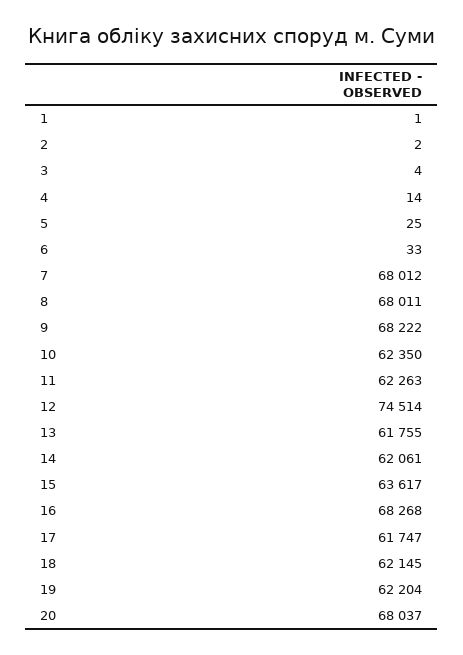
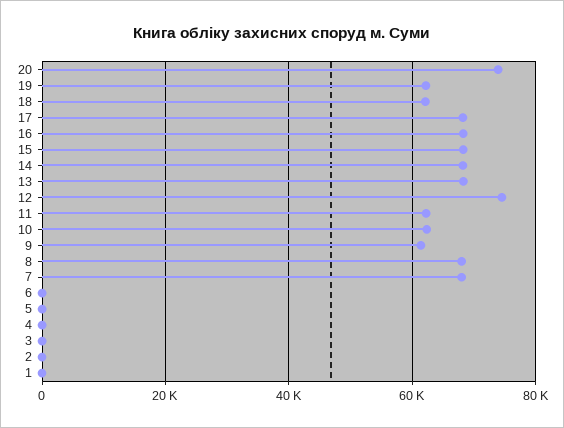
9: 68222 -> 62000
13: 61755 -> 68000
14: 62061 -> 68000
15: 63617 -> 68000
17: 61747 -> 68000
20: 68037 -> 74000

